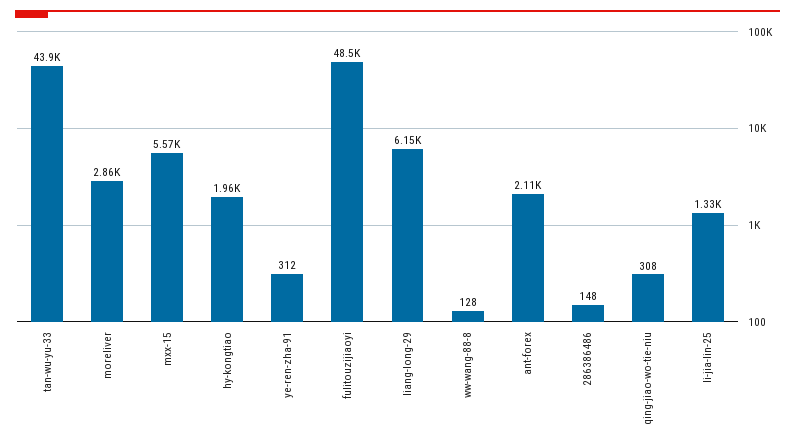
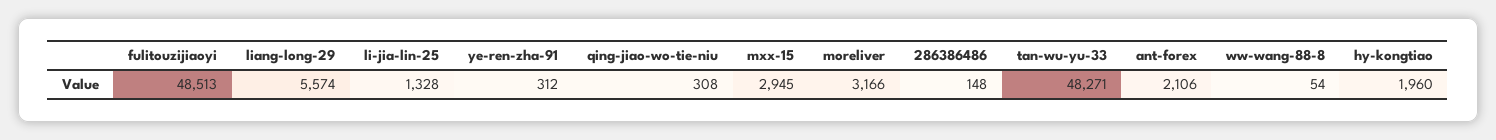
tan-wu-yu-33: 43900 -> 48271
moreliver: 2860 -> 3166
mxx-15: 5570 -> 2945
liang-long-29: 6150 -> 5574
ww-wang-88-8: 128 -> 54

